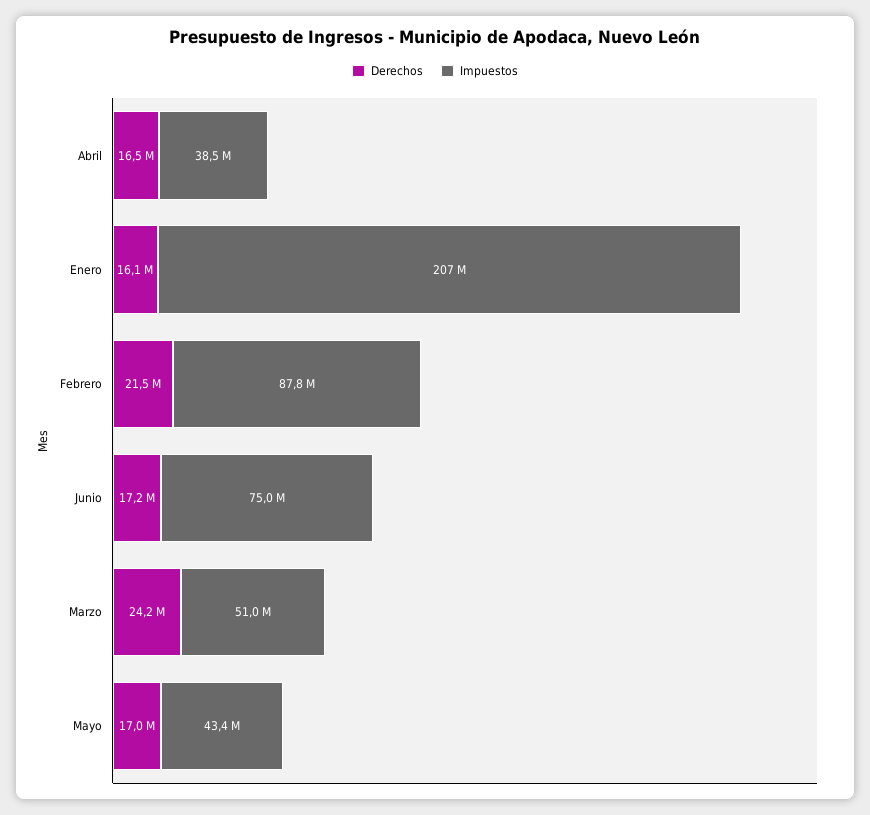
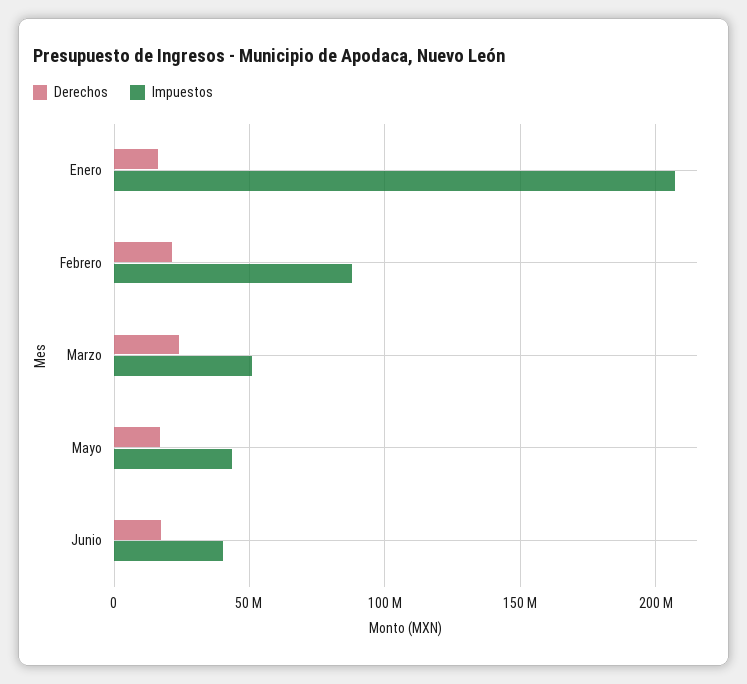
Derechos, Abril: 16500000 -> none
Impuestos, Abril: 38500000 -> none
Impuestos, Junio: 75000000 -> 40000000

